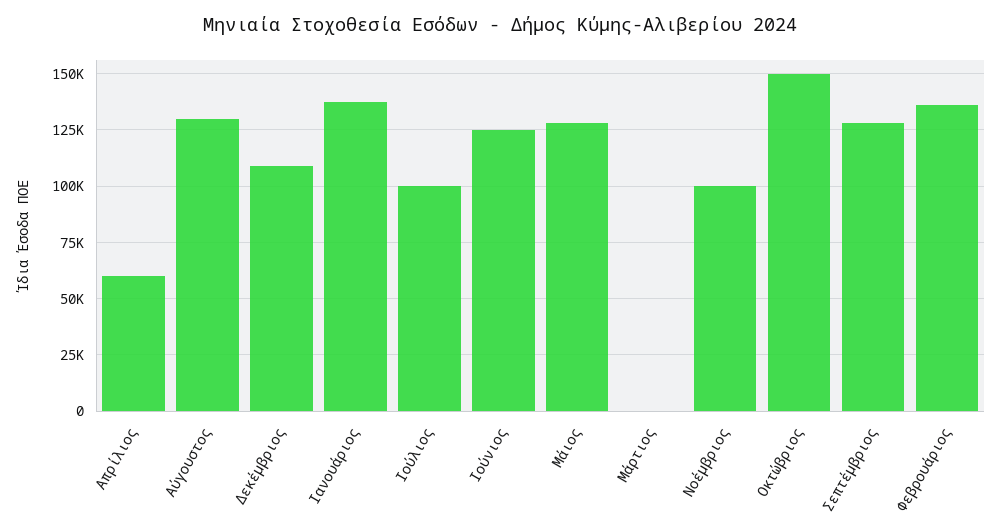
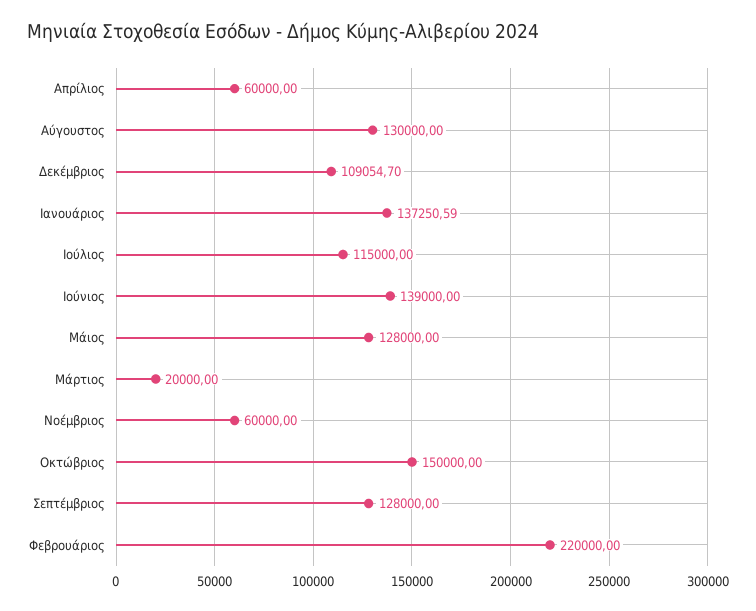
Ιούλιος: 100000 -> 115000
Ιούνιος: 125000 -> 139000
Μάρτιος: 0 -> 20000
Νοέμβριος: 100000 -> 60000
Φεβρουάριος: 135000 -> 220000

